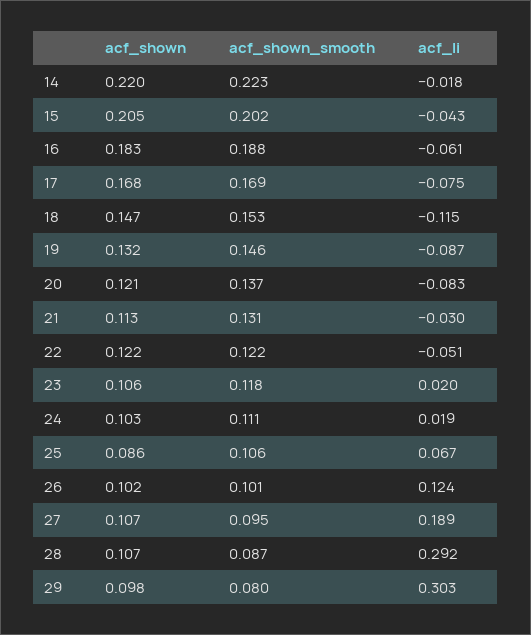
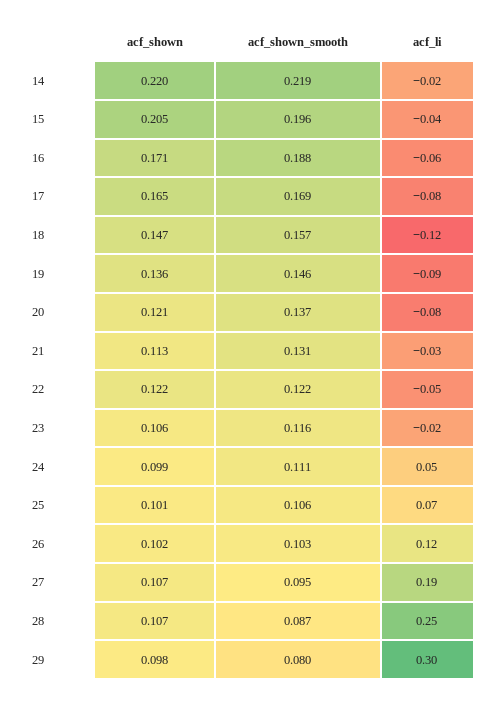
acf_shown_smooth, 14: 0.223 -> 0.219
acf_shown_smooth, 15: 0.202 -> 0.196
acf_shown, 16: 0.183 -> 0.171
acf_shown, 17: 0.168 -> 0.165
acf_shown_smooth, 18: 0.153 -> 0.157
acf_shown, 19: 0.132 -> 0.136
acf_shown_smooth, 23: 0.118 -> 0.116
acf_li, 23: 0.02 -> -0.02
acf_shown, 24: 0.103 -> 0.099
acf_li, 24: 0.019 -> 0.05
acf_shown, 25: 0.086 -> 0.101
acf_shown_smooth, 26: 0.101 -> 0.103
acf_li, 28: 0.292 -> 0.25

